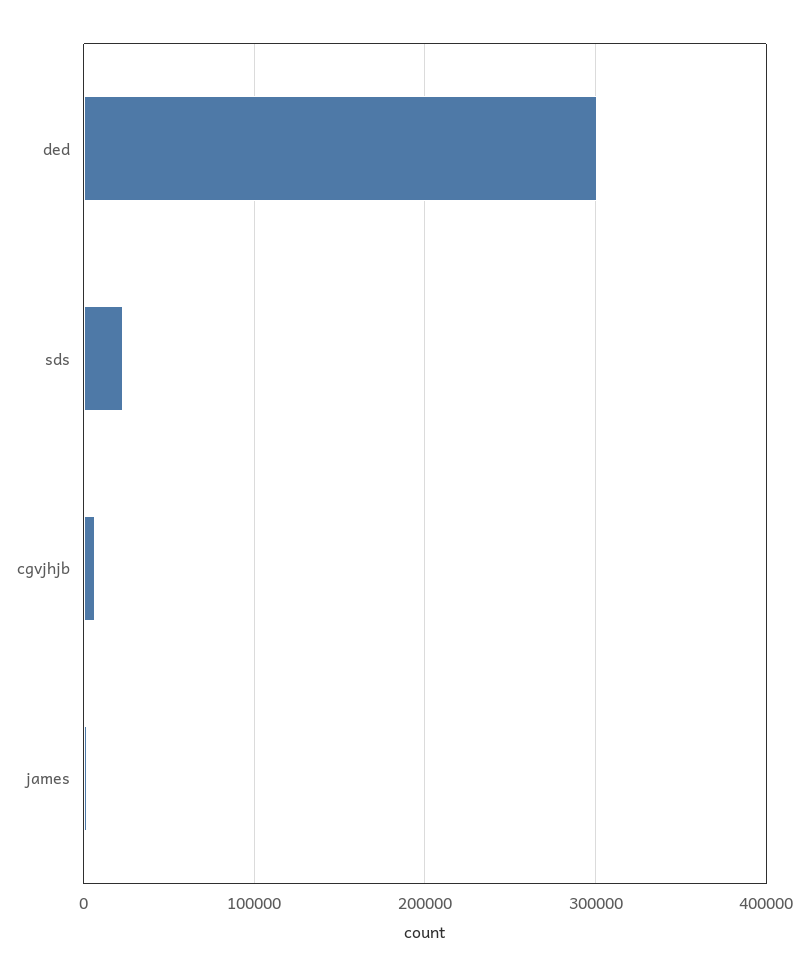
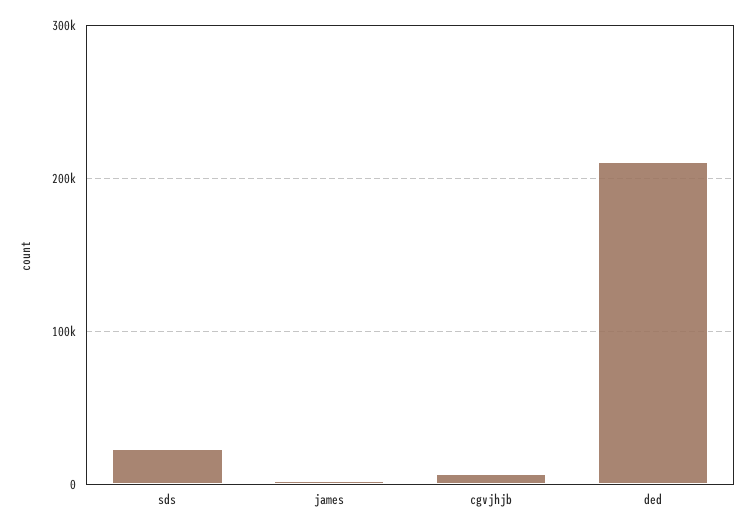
ded: 300000 -> 210000

